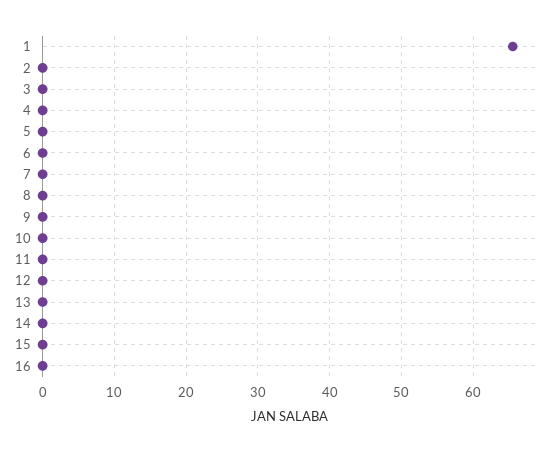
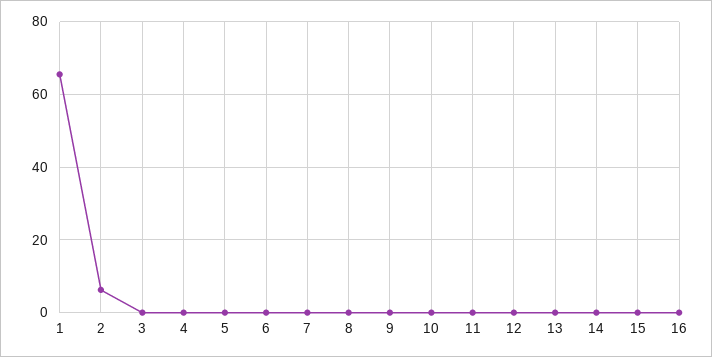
2: 0 -> 6

